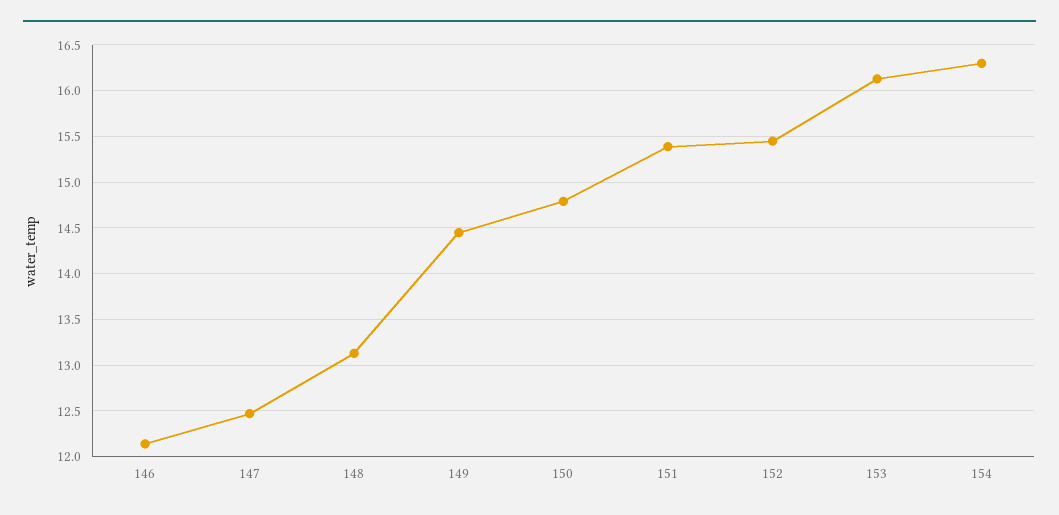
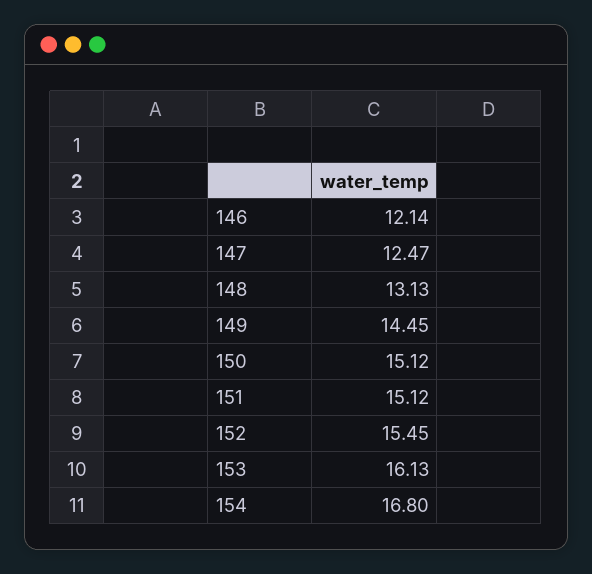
150: 14.8 -> 15.12
151: 15.4 -> 15.12
154: 16.3 -> 16.8

